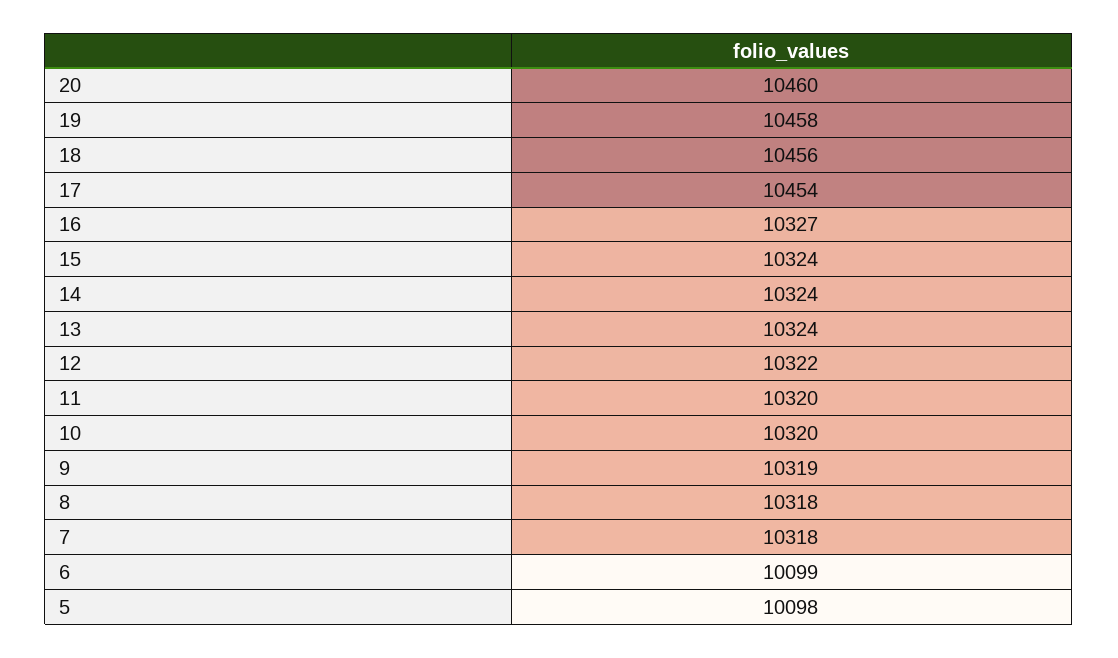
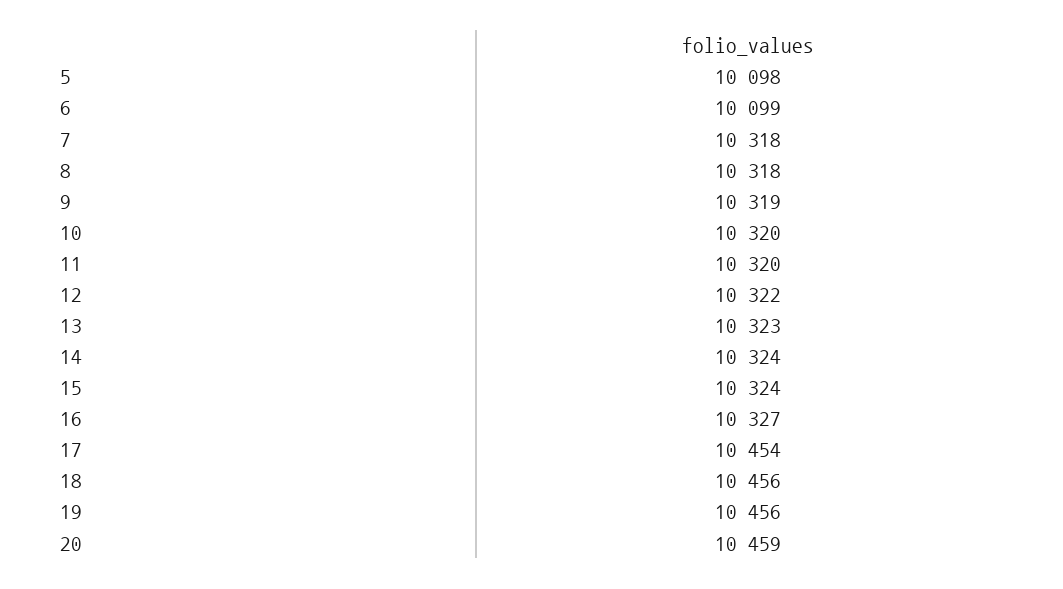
20: 10460 -> 10459
19: 10458 -> 10456
13: 10324 -> 10323

